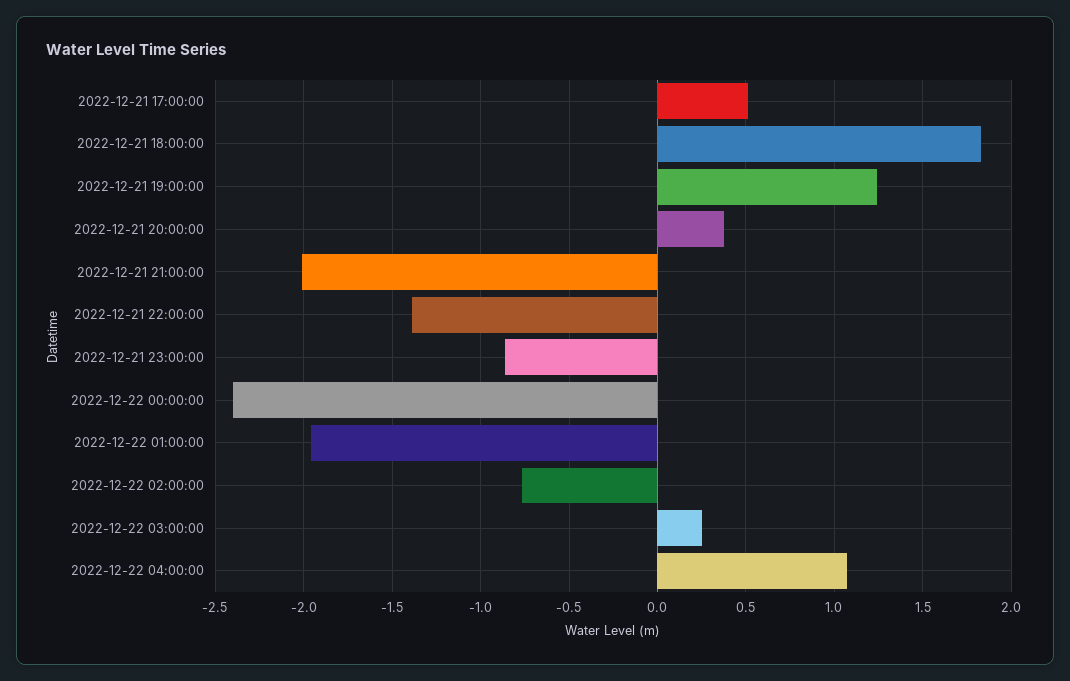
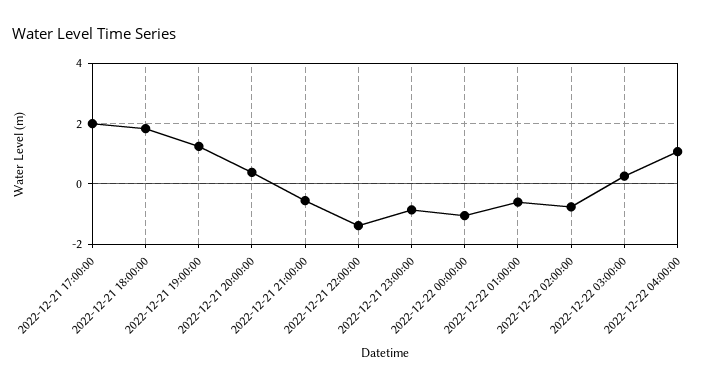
2022-12-21 17:00:00: 0.5 -> 2
2022-12-21 21:00:00: -2 -> -0.6
2022-12-22 00:00:00: -2.4 -> -1
2022-12-22 01:00:00: -1.95 -> -0.6

